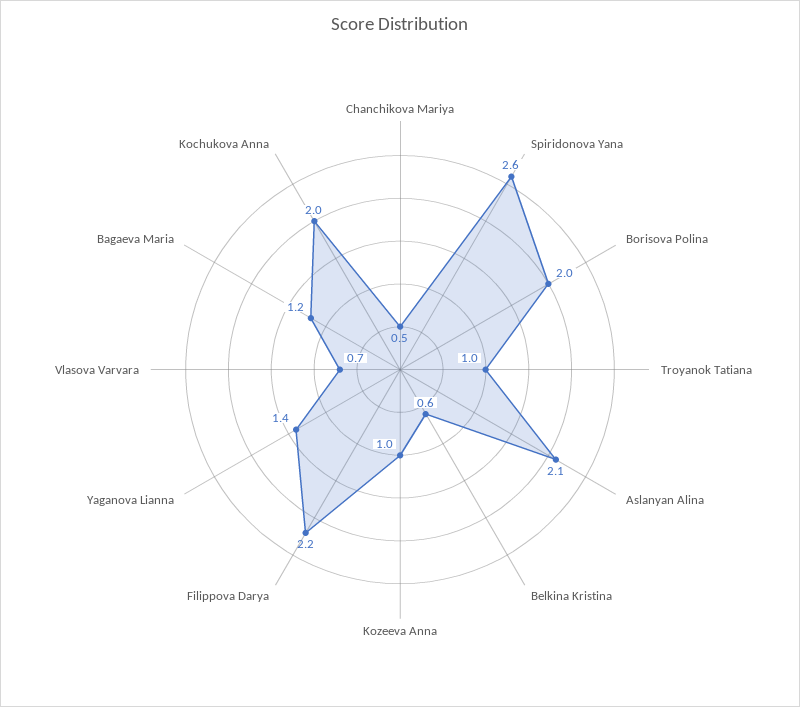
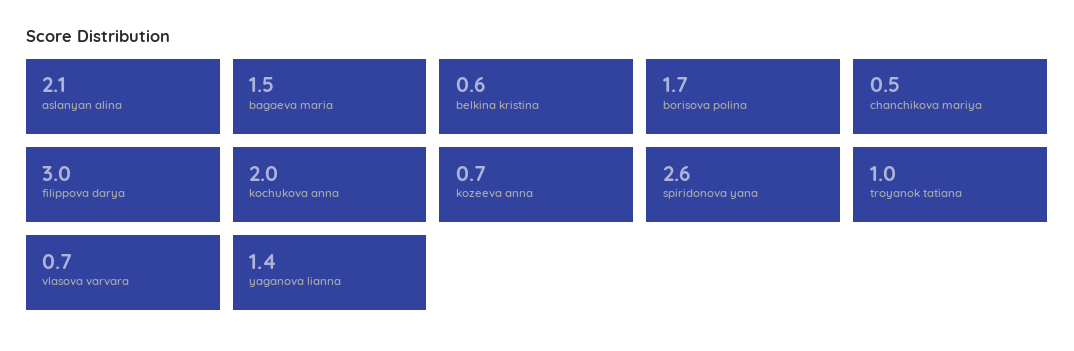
Borisova Polina: 2 -> 1.7
Kozeeva Anna: 1 -> 0.7
Filippova Darya: 2.2 -> 3
Bagaeva Maria: 1.2 -> 1.5

